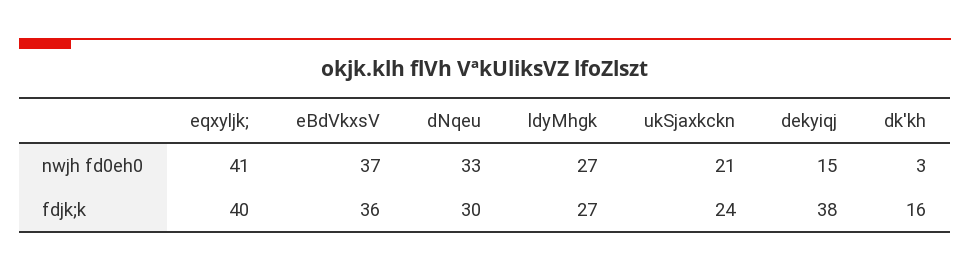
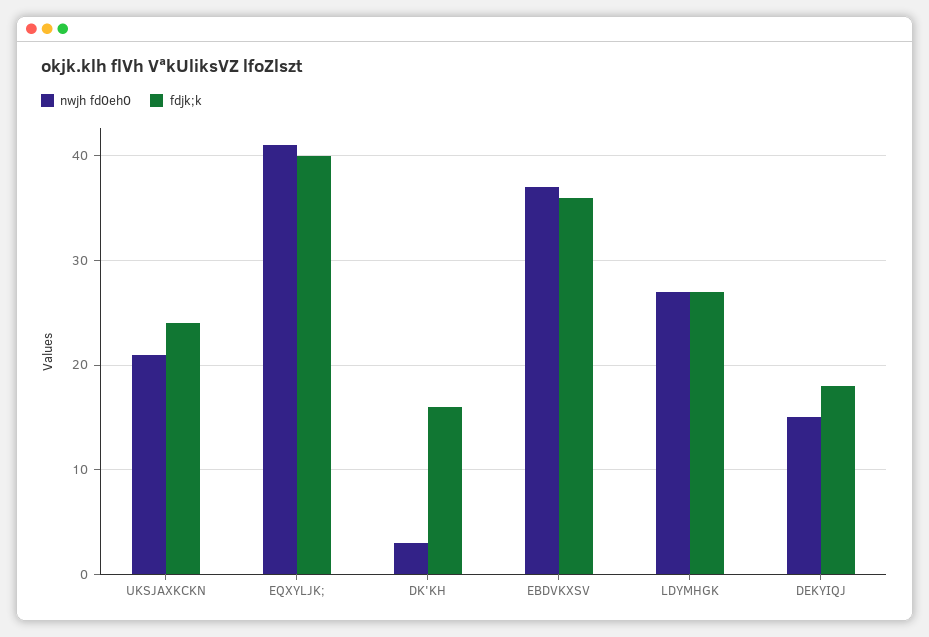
nwjh fd0eh0, dNqeu: 33 -> none
fdjk;k, dNqeu: 30 -> none
fdjk;k, dekyiqj: 38 -> 18

